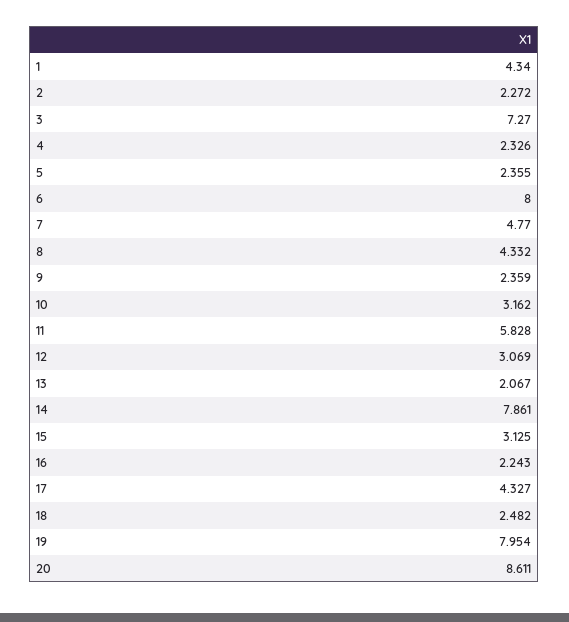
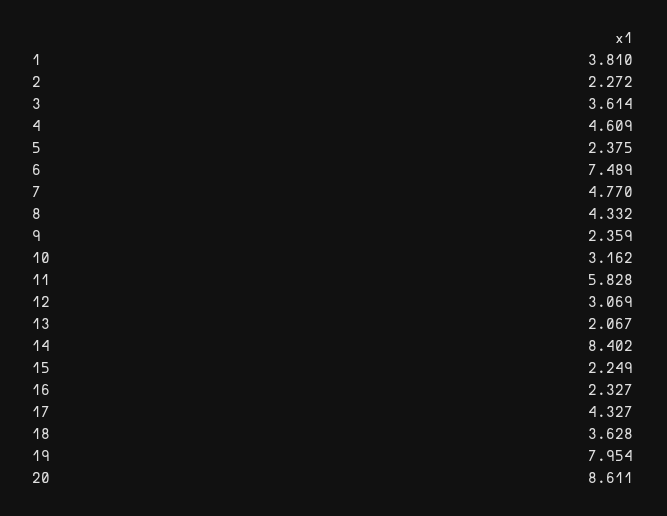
1: 4.34 -> 3.81
3: 7.27 -> 3.614
4: 2.326 -> 4.609
5: 2.355 -> 2.375
6: 8 -> 7.489
14: 7.861 -> 8.402
15: 3.125 -> 2.249
16: 2.243 -> 2.327
18: 2.482 -> 3.628

